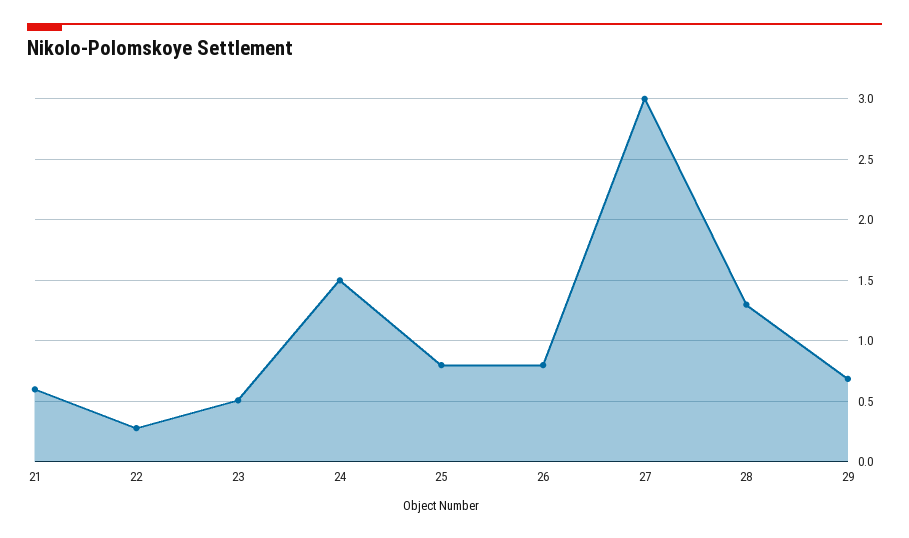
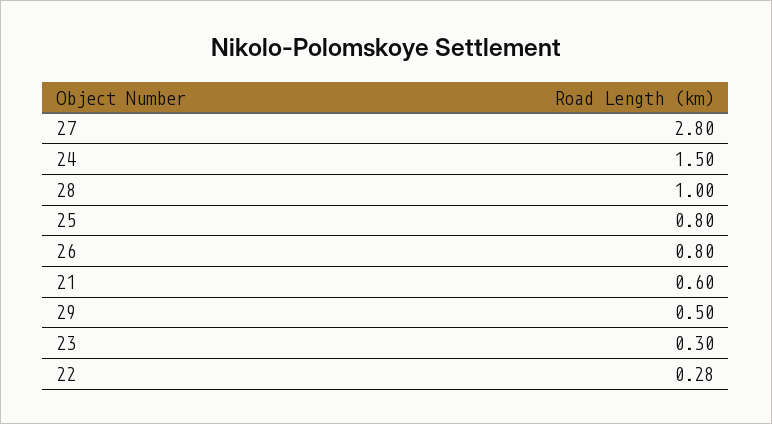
23: 0.5 -> 0.3
27: 3 -> 2.8
28: 1.3 -> 1
29: 0.7 -> 0.5

